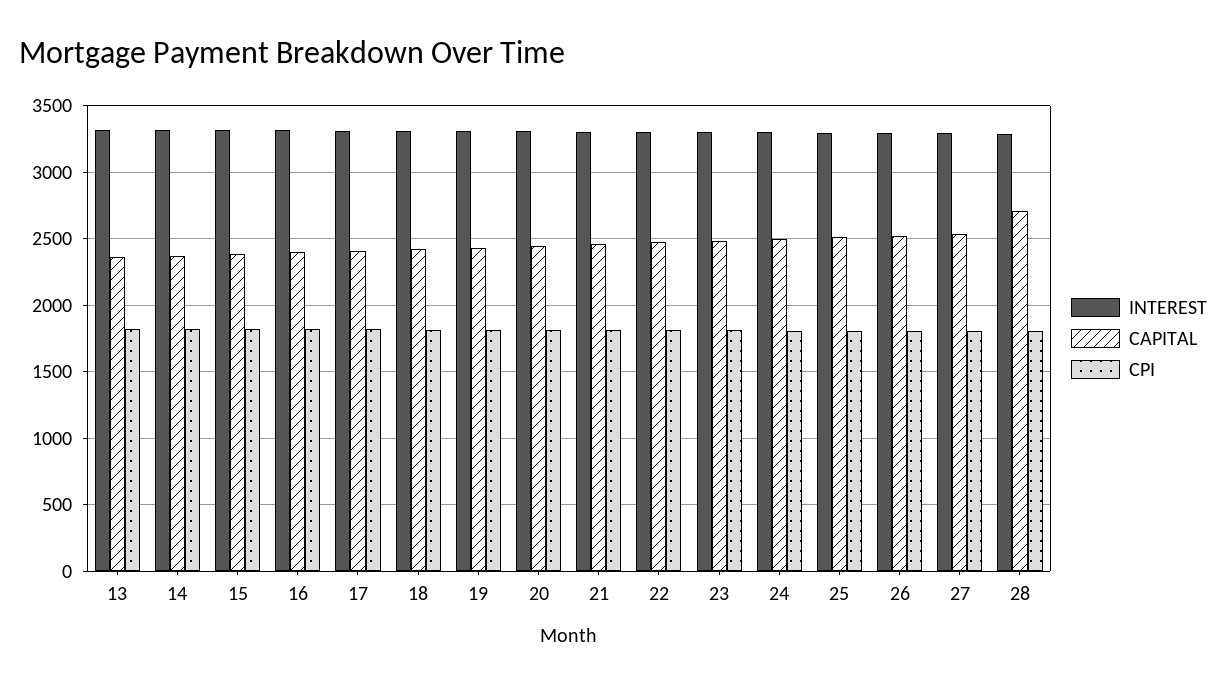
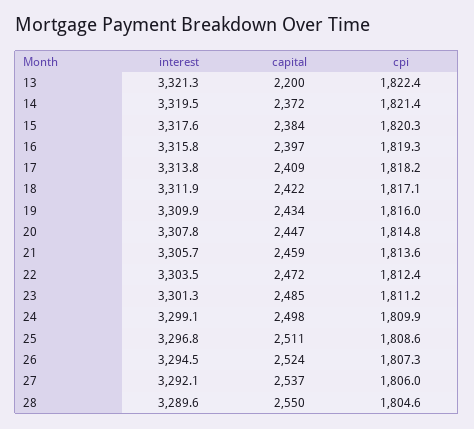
CAPITAL, 13: 2350 -> 2200
CAPITAL, 28: 2700 -> 2550

